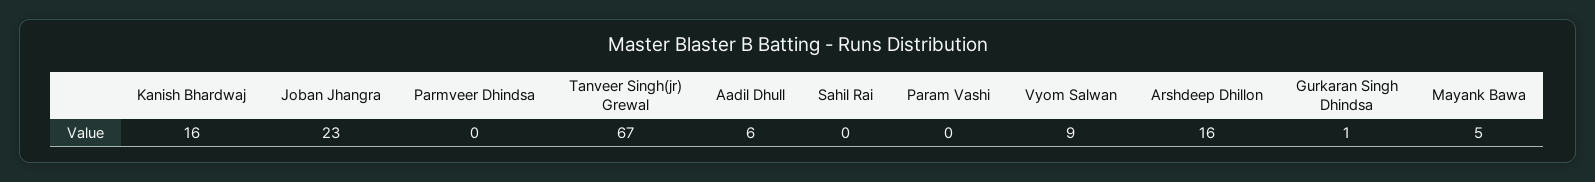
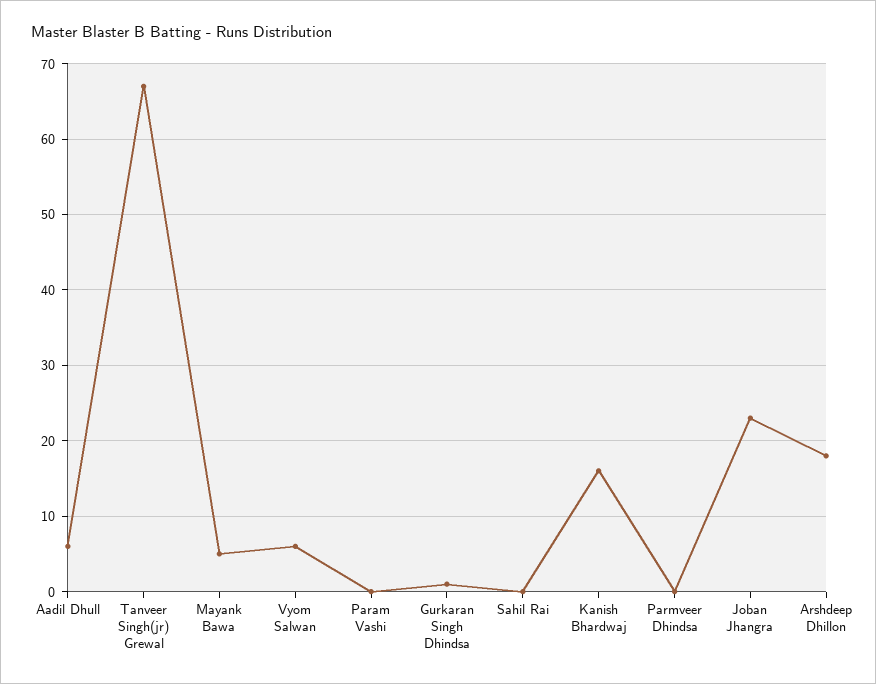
Vyom Salwan: 9 -> 6
Arshdeep Dhillon: 16 -> 18

